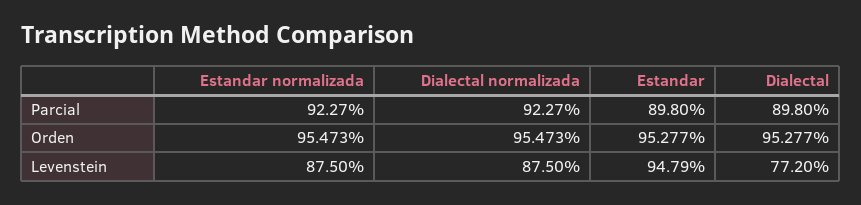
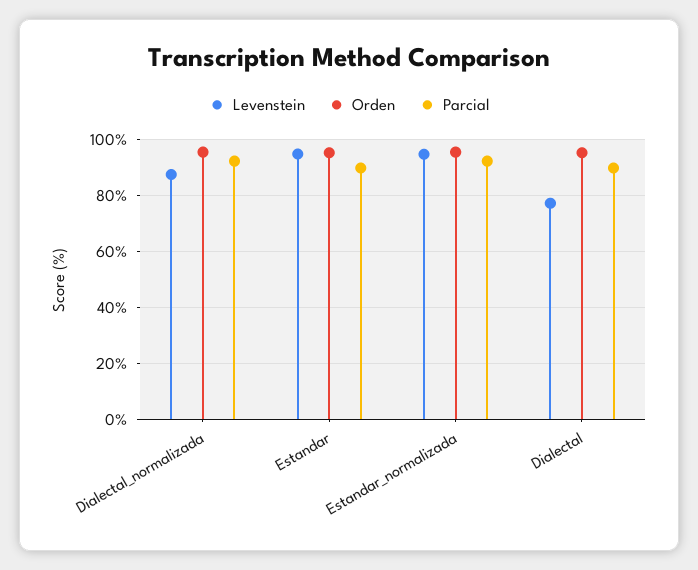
Levenstein, Estandar normalizada: 87.5 -> 95

